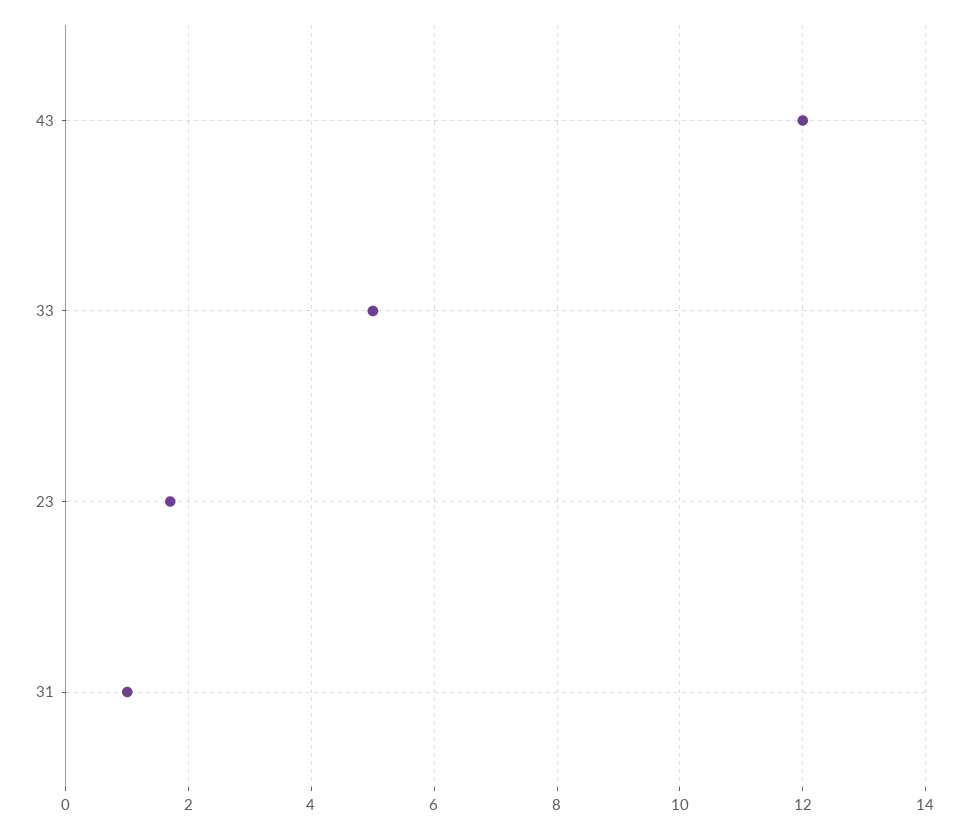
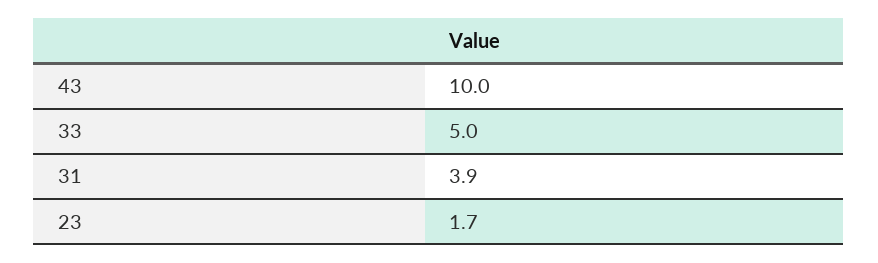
43: 12 -> 10
31: 1 -> 3.9

